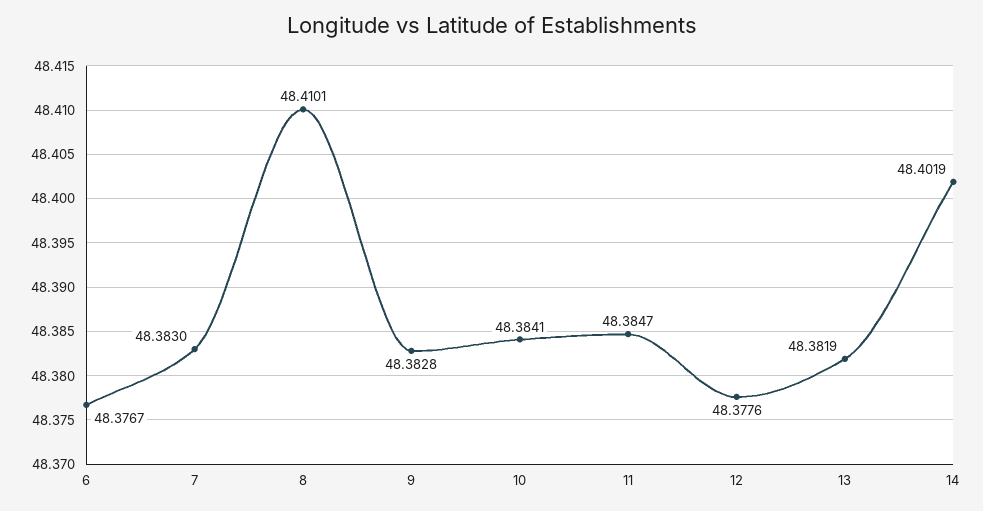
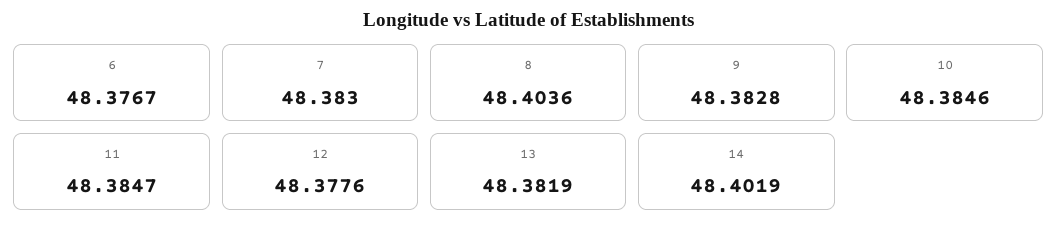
8: 48.4101 -> 48.4036
10: 48.3841 -> 48.3846

